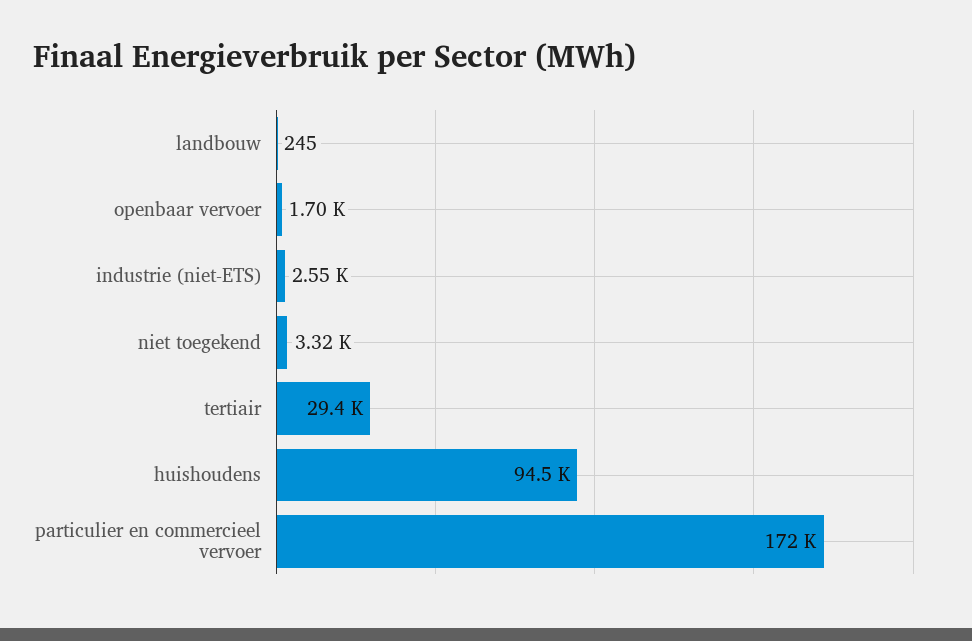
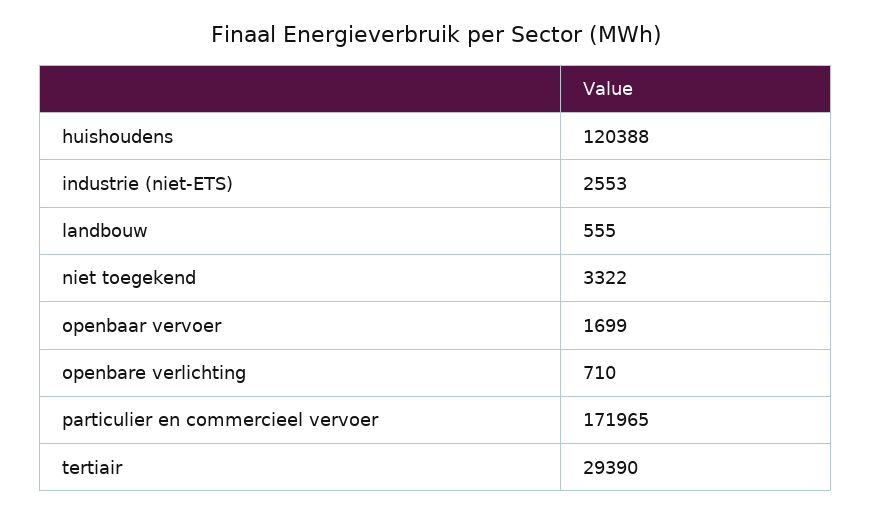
landbouw: 245 -> 555
huishoudens: 94500 -> 120388
openbare verlichting: none -> 710

